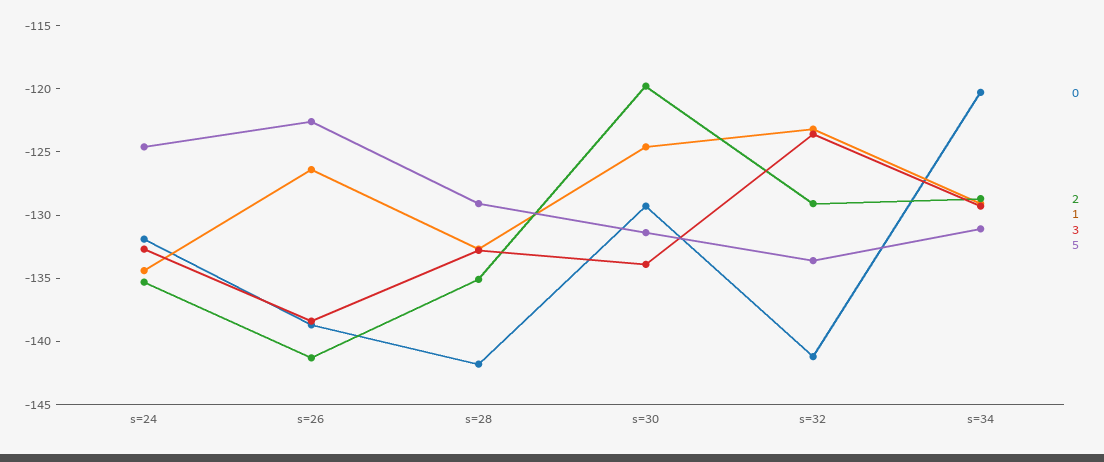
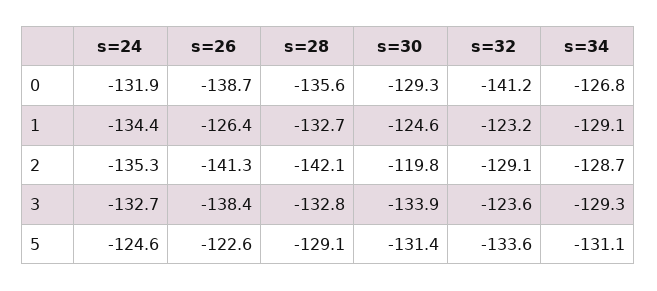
0, s=28: -142 -> -135.6
2, s=28: -135 -> -142.1
0, s=34: -120 -> -126.8

